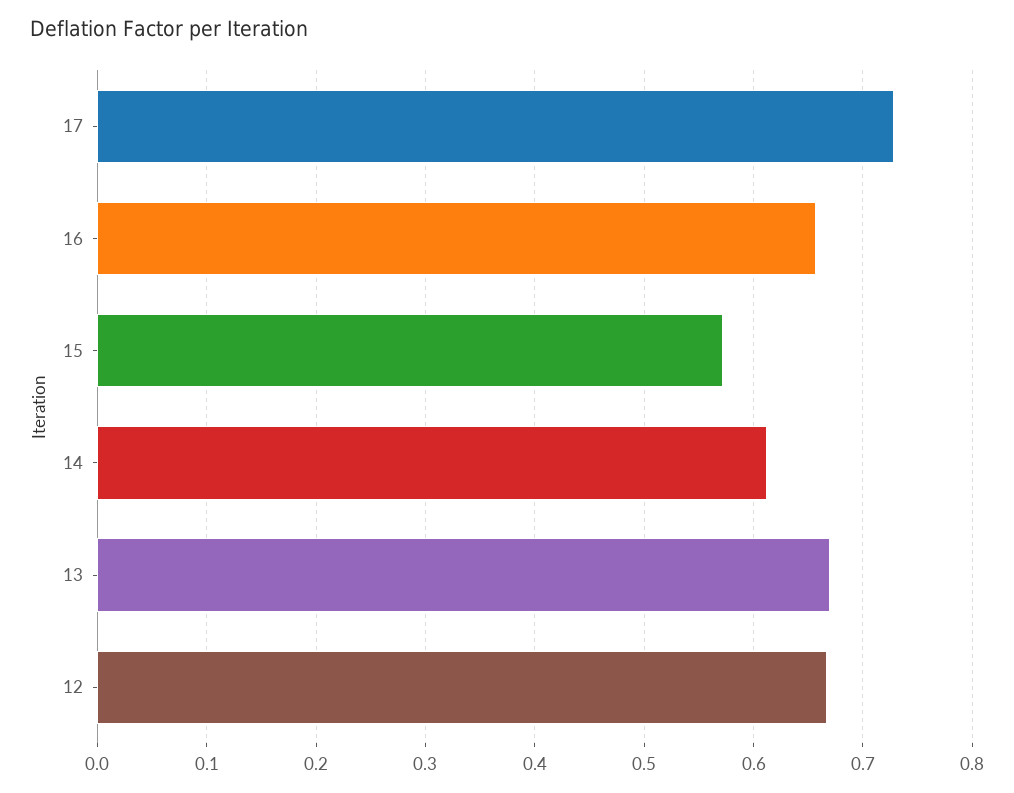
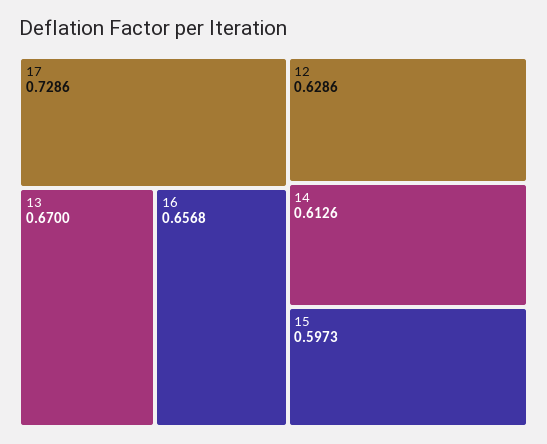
15: 0.57 -> 0.5973
12: 0.67 -> 0.6286

